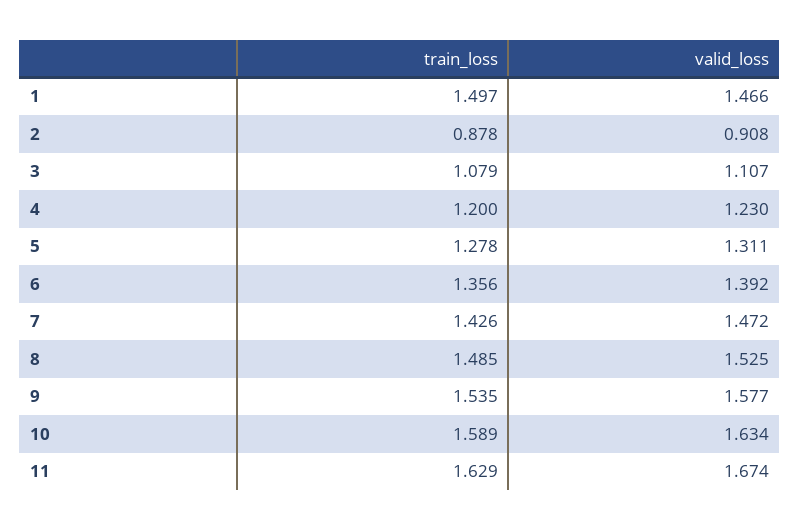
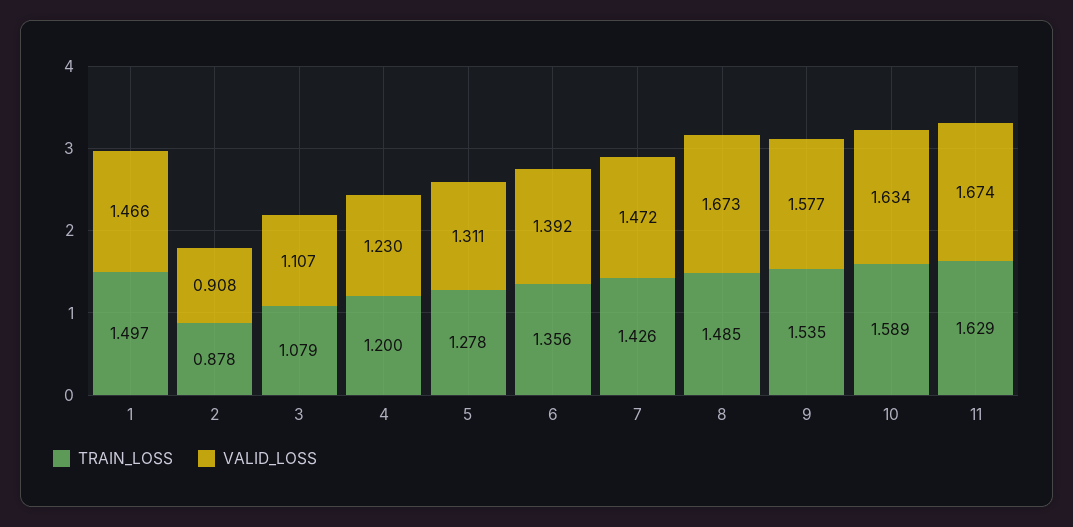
valid_loss, 8: 1.525 -> 1.673

